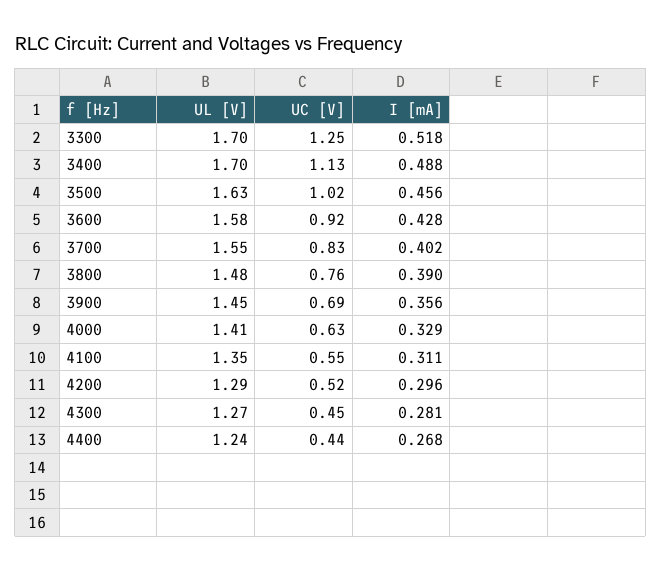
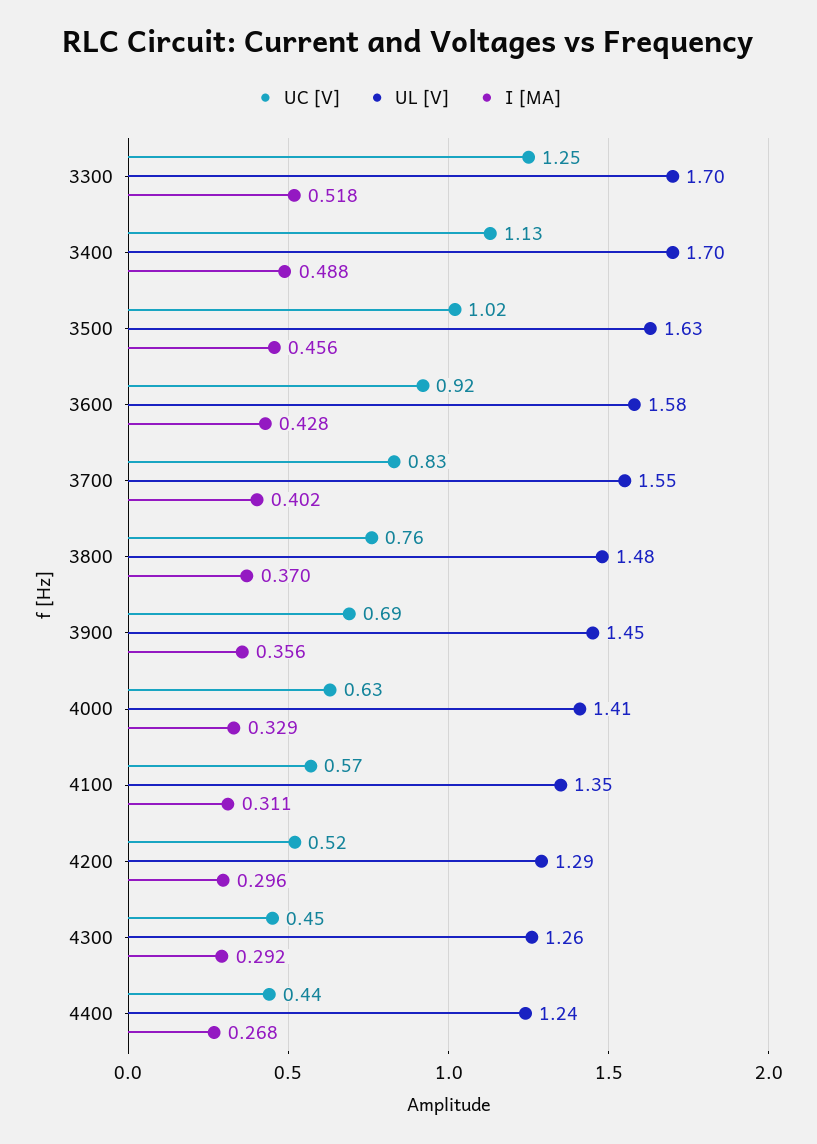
I [mA], 3800: 0.39 -> 0.37
UC [V], 4100: 0.55 -> 0.57
UL [V], 4300: 1.27 -> 1.26
I [mA], 4300: 0.281 -> 0.292

